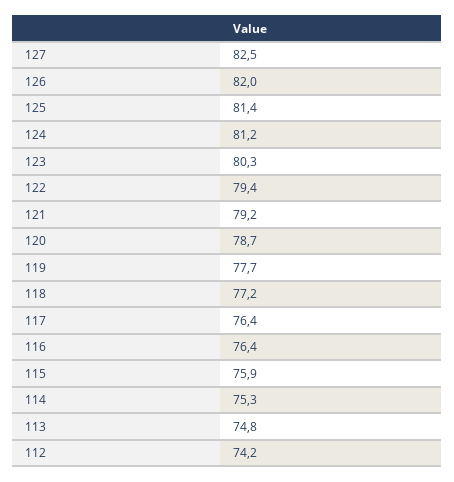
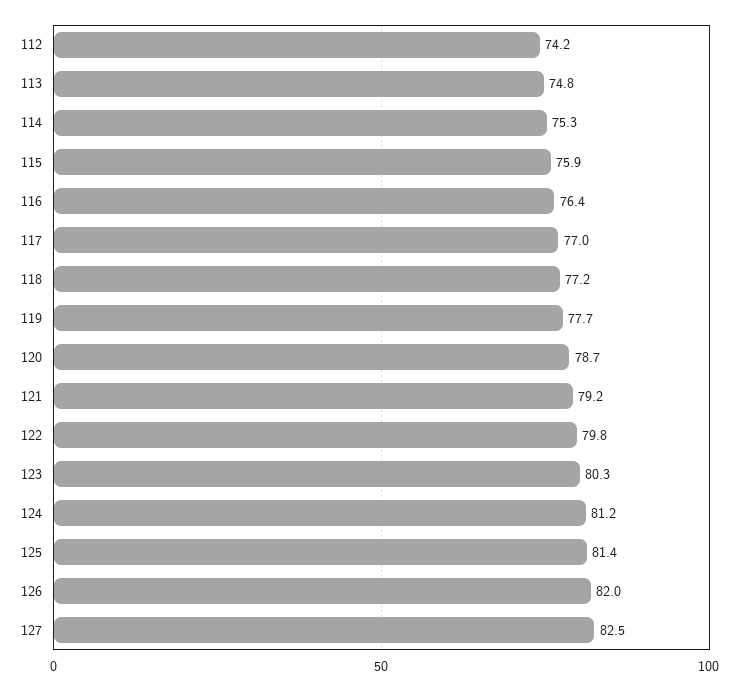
122: 79.4 -> 79.8
117: 76.4 -> 77

